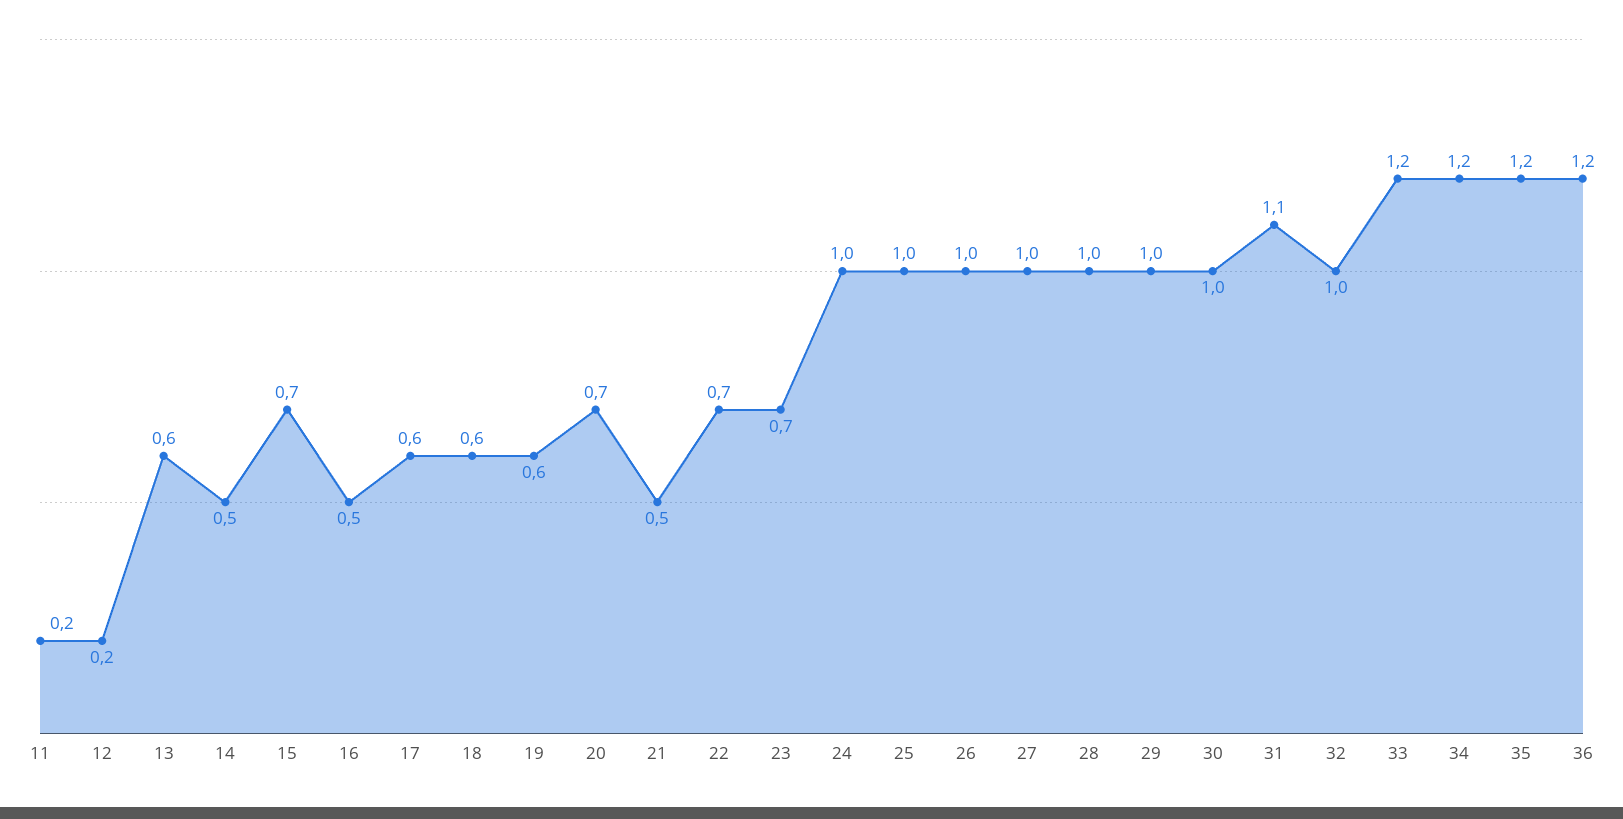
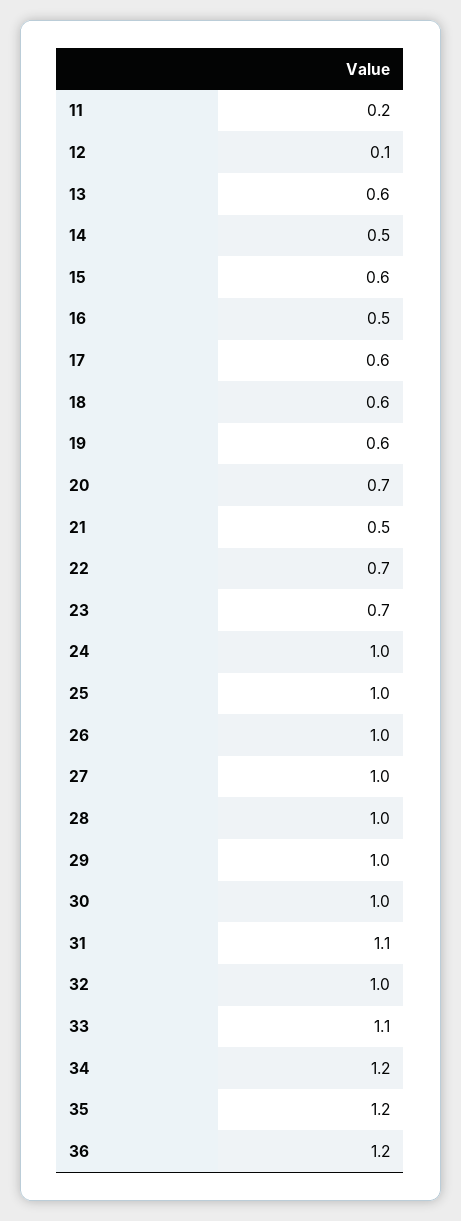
12: 0.2 -> 0.1
15: 0.7 -> 0.6
33: 1.2 -> 1.1

